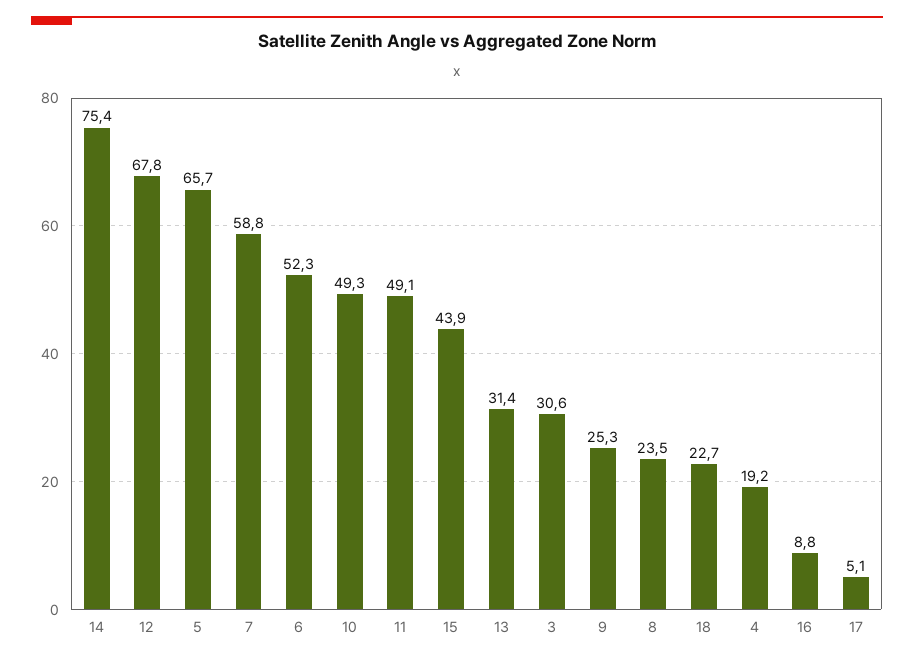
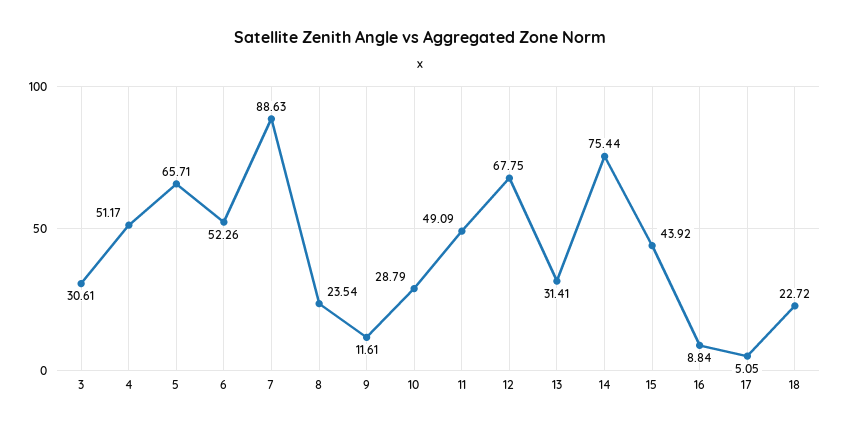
7: 58.8 -> 88.63
10: 49.3 -> 28.79
9: 25.3 -> 11.61
4: 19.2 -> 51.17

